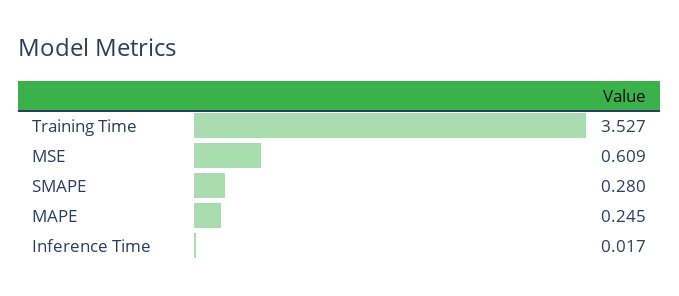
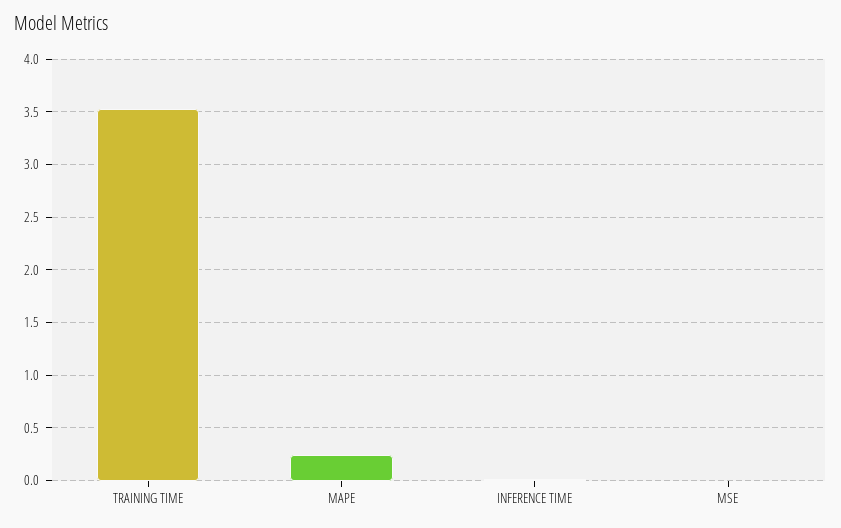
MSE: 0.609 -> 0
SMAPE: 0.28 -> none

